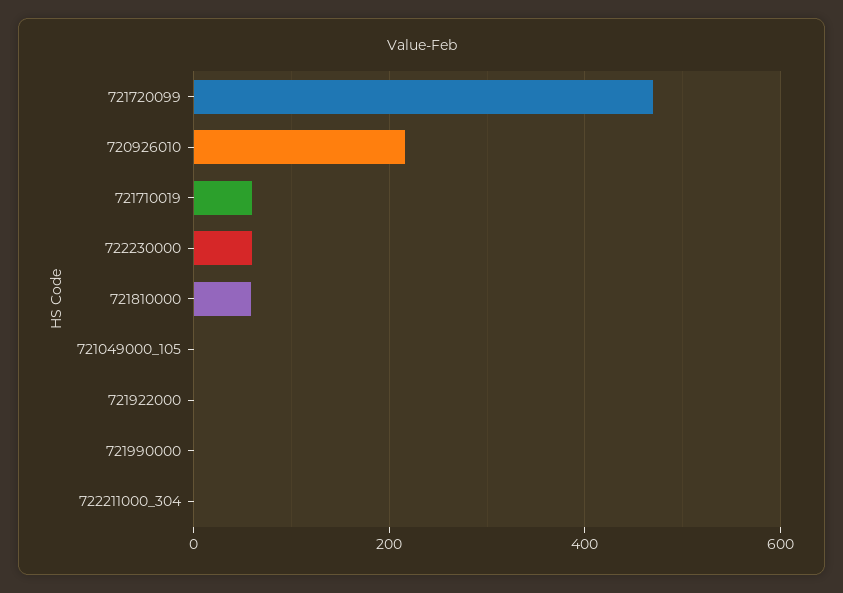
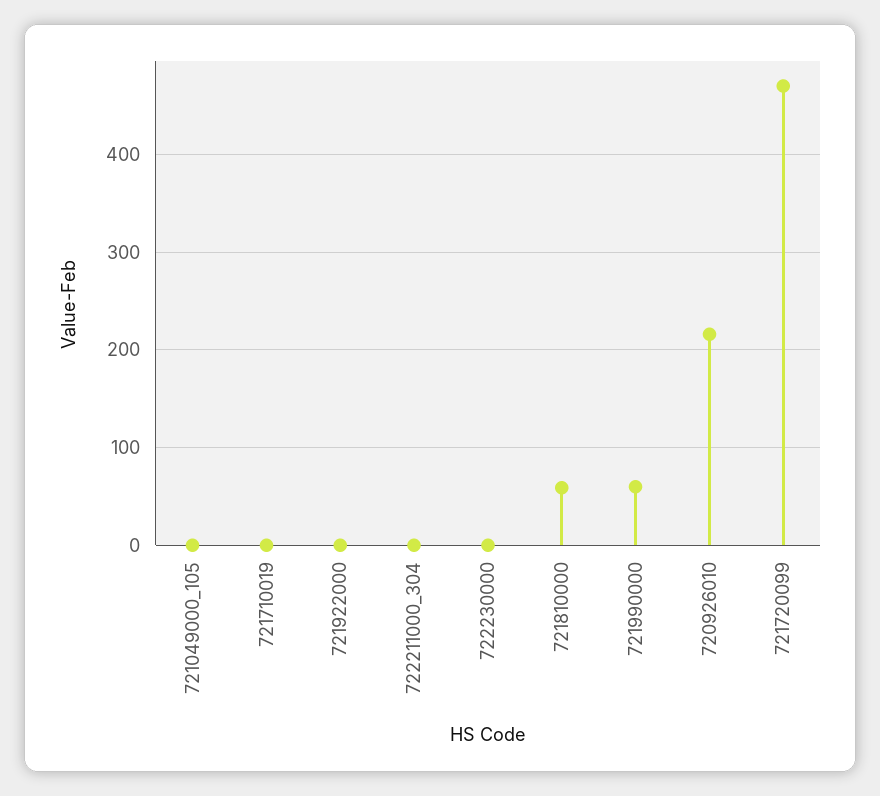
721710019: 60 -> 0
722230000: 60 -> 0
721990000: 0 -> 60

